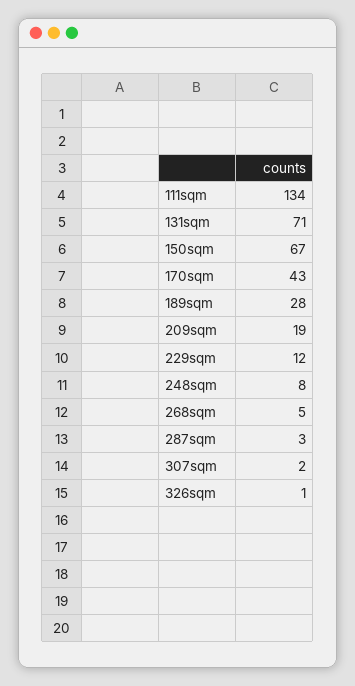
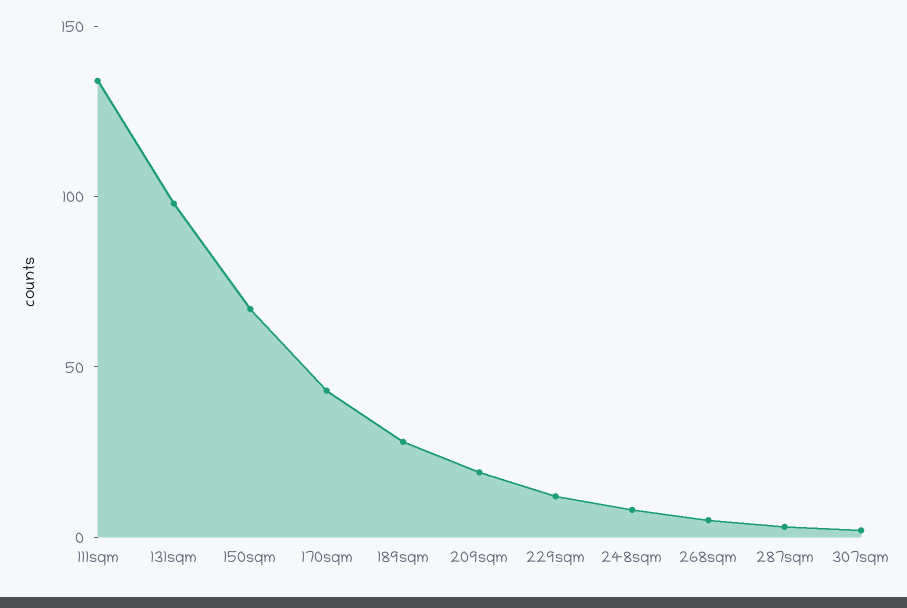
131sqm: 71 -> 100
326sqm: 1 -> none

